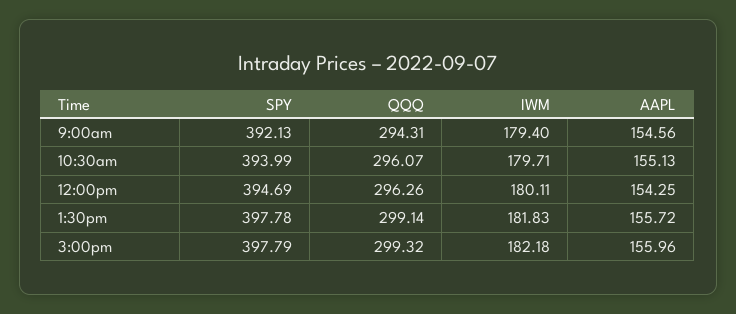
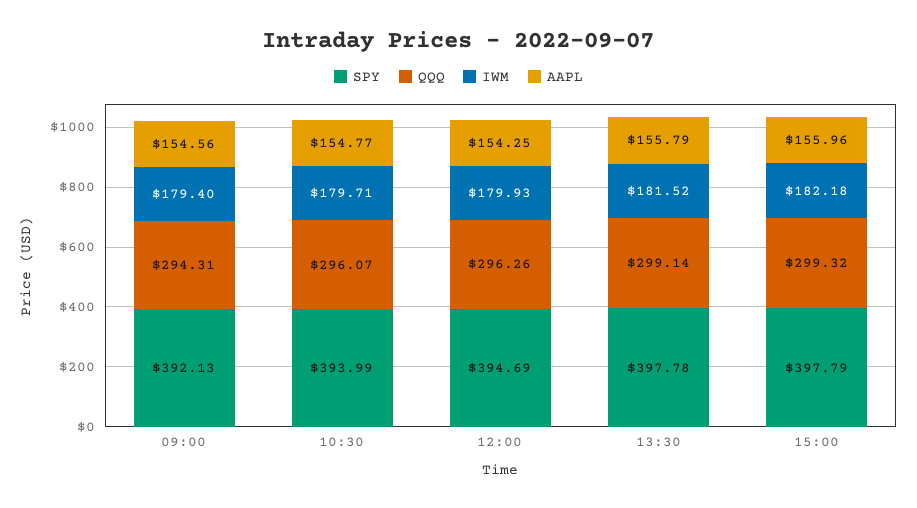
AAPL, 10:30am: 155.13 -> 154.77
IWM, 12:00pm: 180.11 -> 179.93
IWM, 1:30pm: 181.83 -> 181.52
AAPL, 1:30pm: 155.72 -> 155.79

